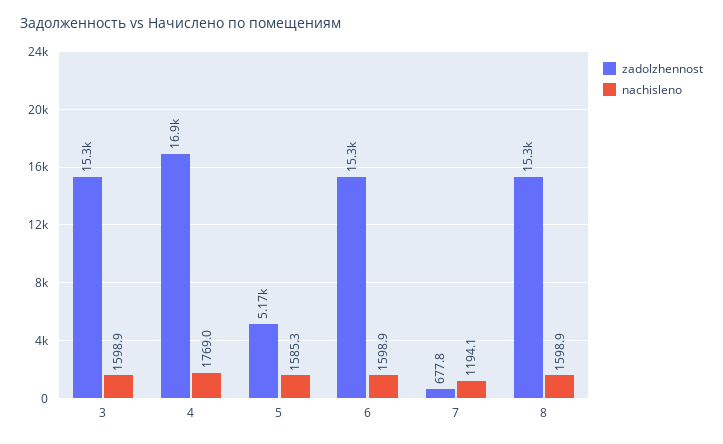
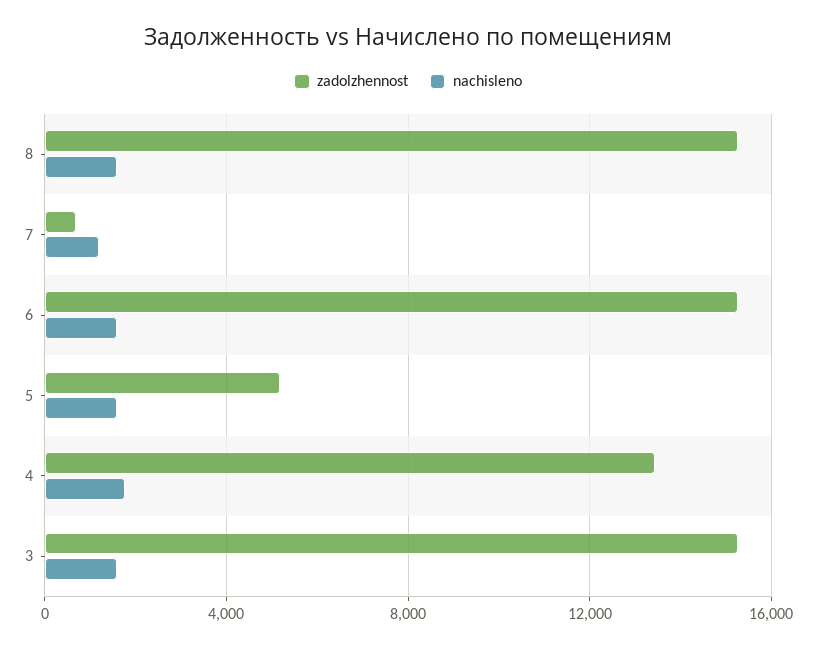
zadolzhennost, 4: 16900 -> 13500

